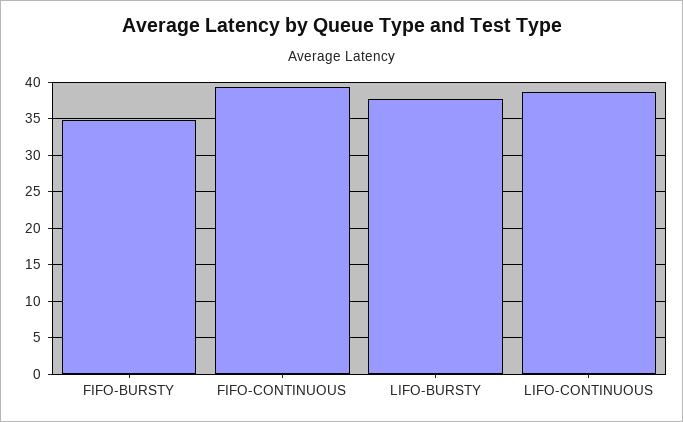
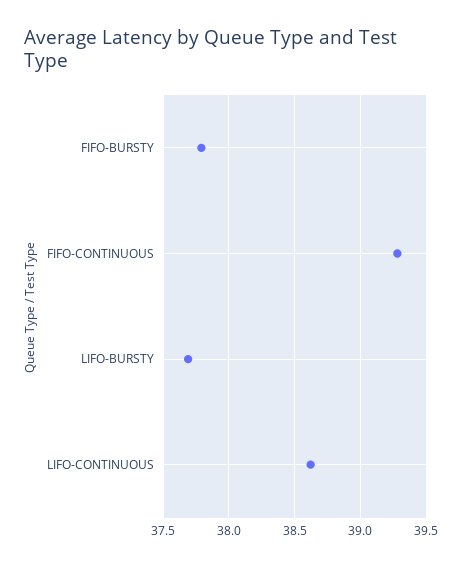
FIFO-BURSTY: 35 -> 37.8

